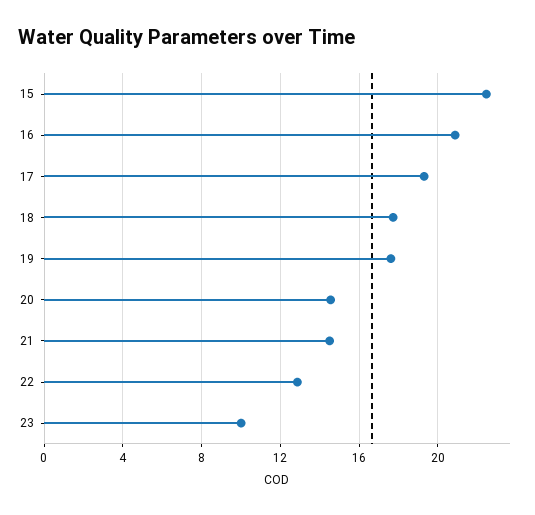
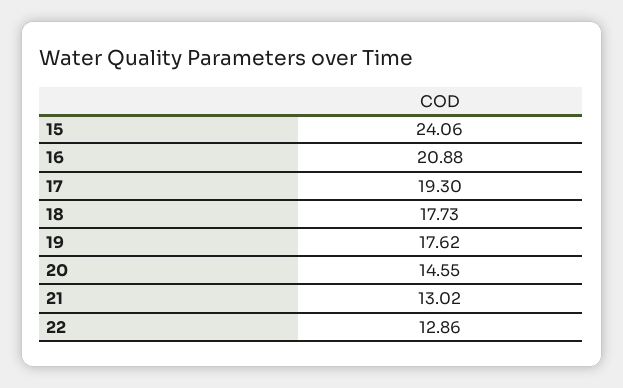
15: 22.5 -> 24.06
21: 14.5 -> 13.02
23: 10 -> none

